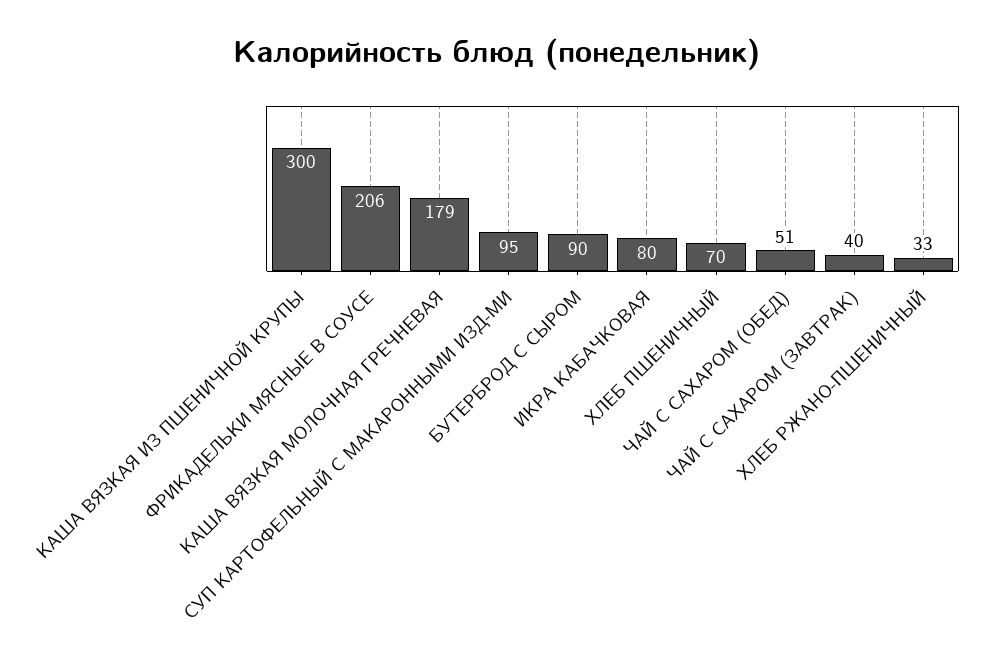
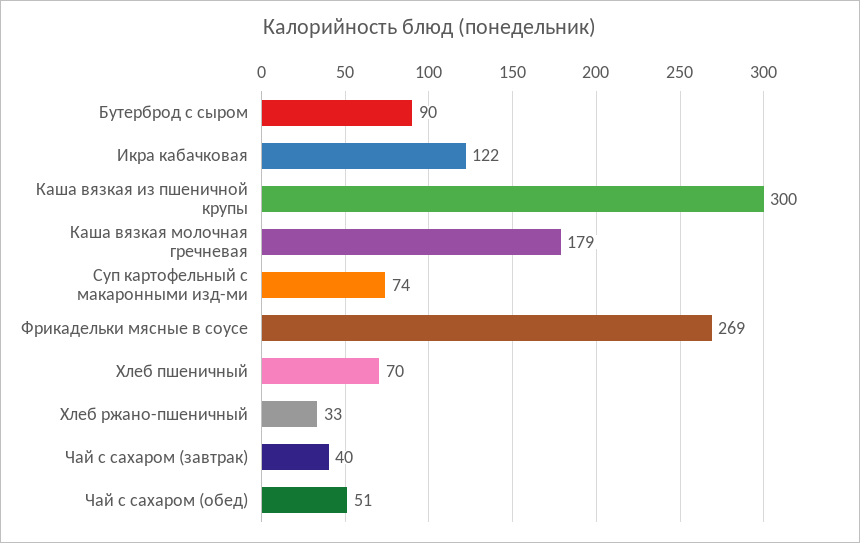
ФРИКАДЕЛЬКИ МЯСНЫЕ В СОУСЕ: 206 -> 269
СУП КАРТОФЕЛЬНЫЙ С МАКАРОННЫМИ ИЗД-МИ: 95 -> 74
ИКРА КАБАЧКОВАЯ: 80 -> 122

